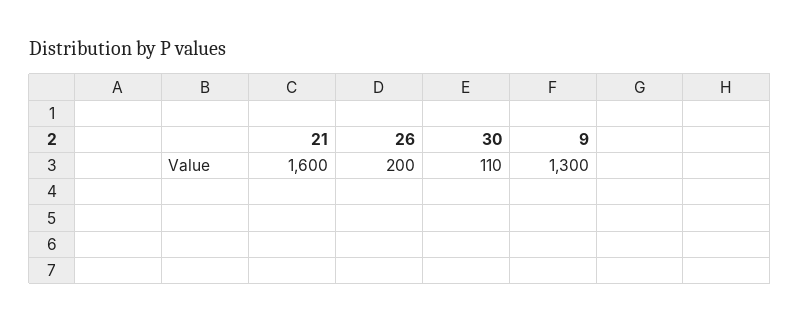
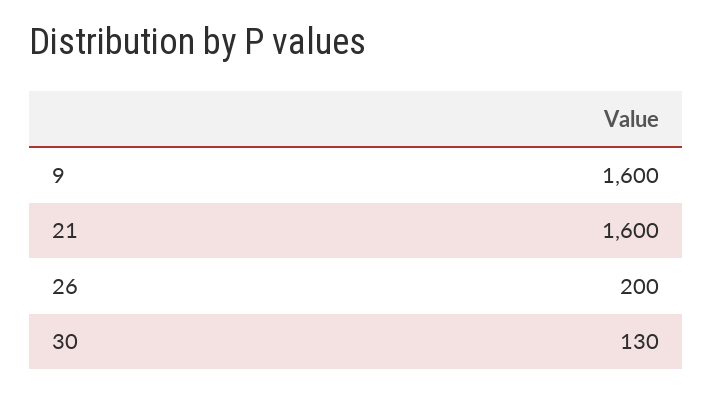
30: 110 -> 130
9: 1300 -> 1600

